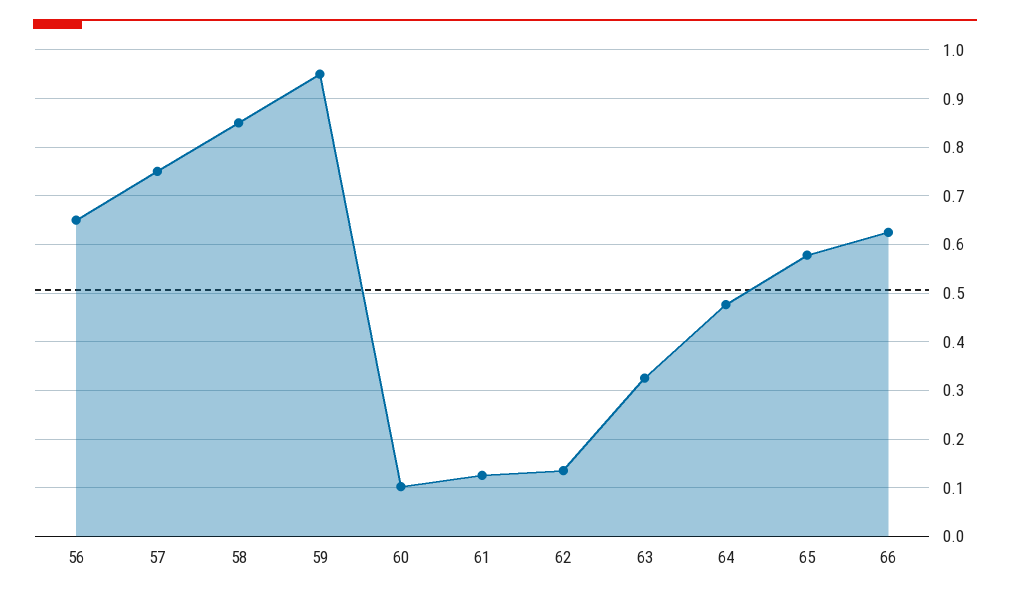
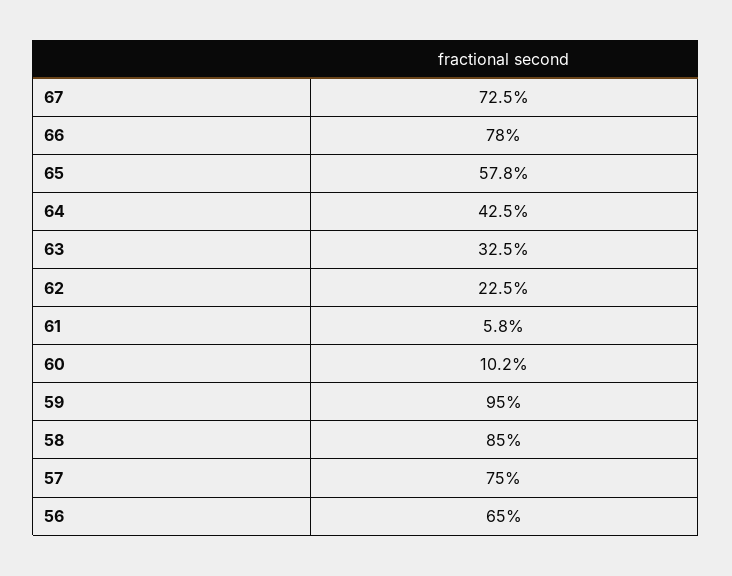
61: 0.12 -> 0.058
62: 0.14 -> 0.225
64: 0.48 -> 0.425
66: 0.62 -> 0.78
67: none -> 0.725

